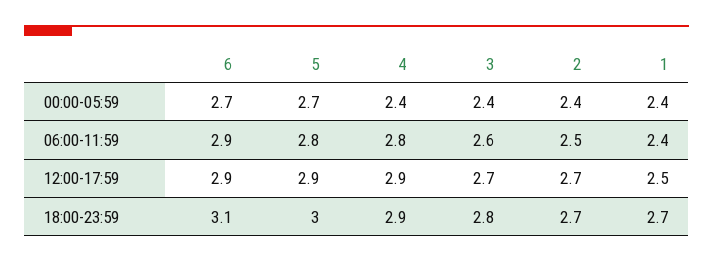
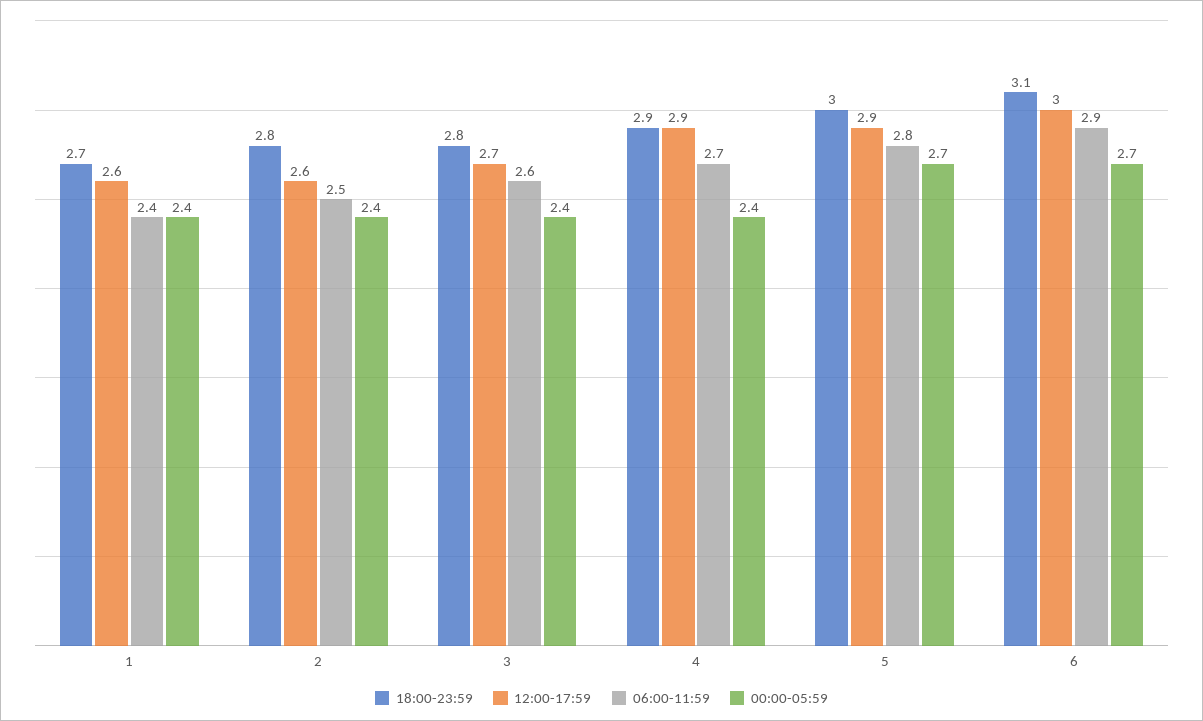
06:00-11:59, 4: 2.8 -> 2.7
12:00-17:59, 6: 2.9 -> 3
12:00-17:59, 2: 2.7 -> 2.6
12:00-17:59, 1: 2.5 -> 2.6
18:00-23:59, 2: 2.7 -> 2.8

